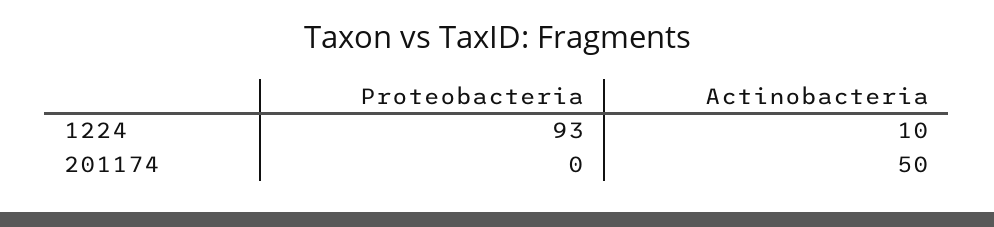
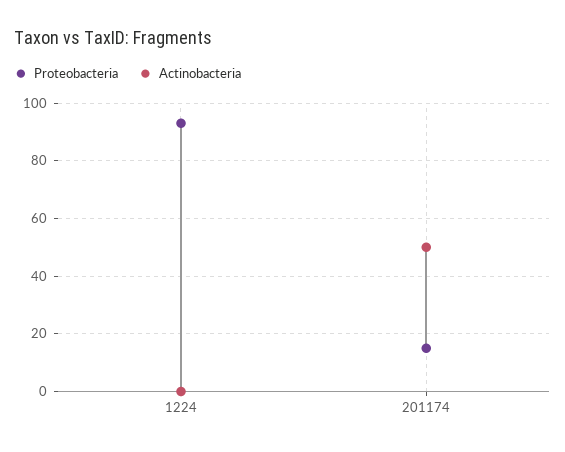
Actinobacteria, 1224: 10 -> 0
Proteobacteria, 201174: 0 -> 15

